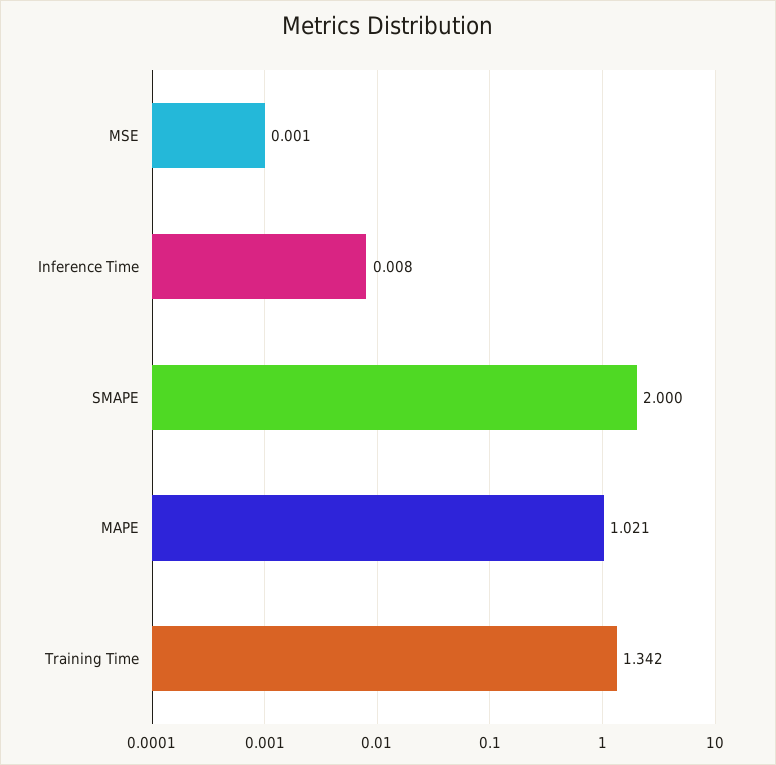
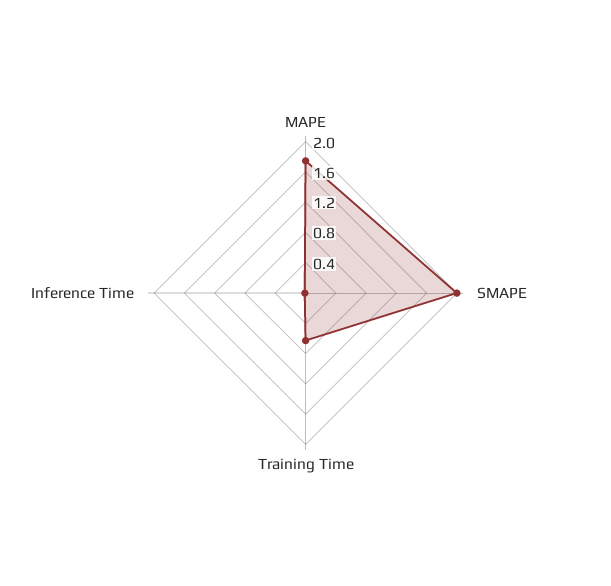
MSE: 0.001 -> none
MAPE: 1.021 -> 1.8
Training Time: 1.342 -> 0.6

